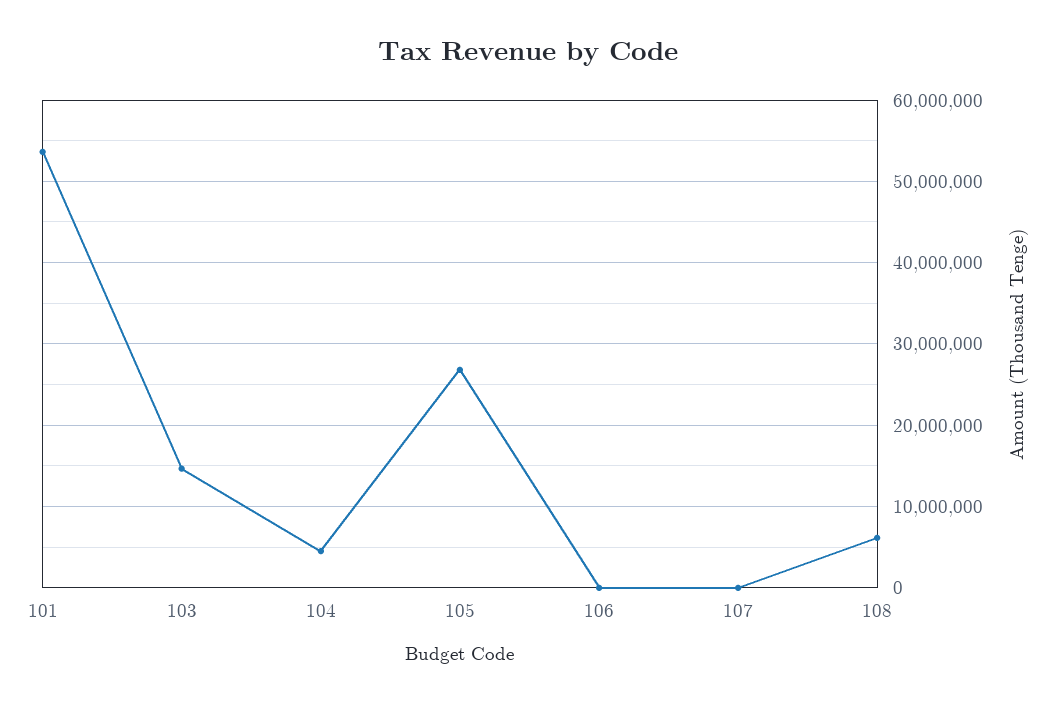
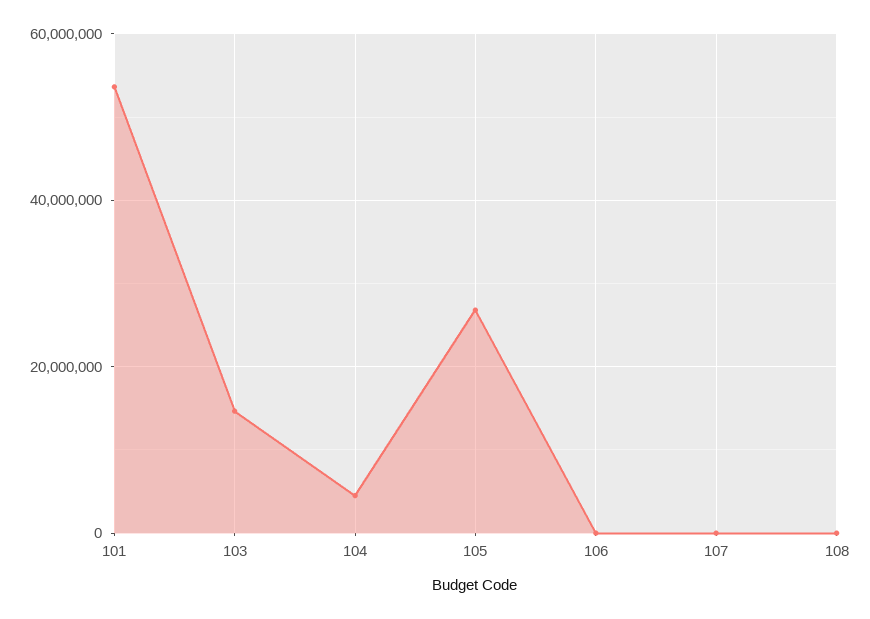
108: 6000000 -> 0

